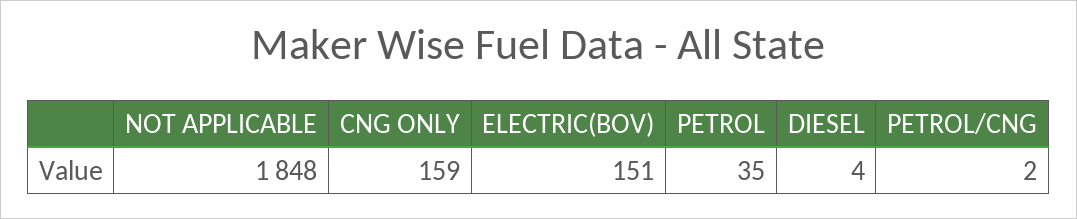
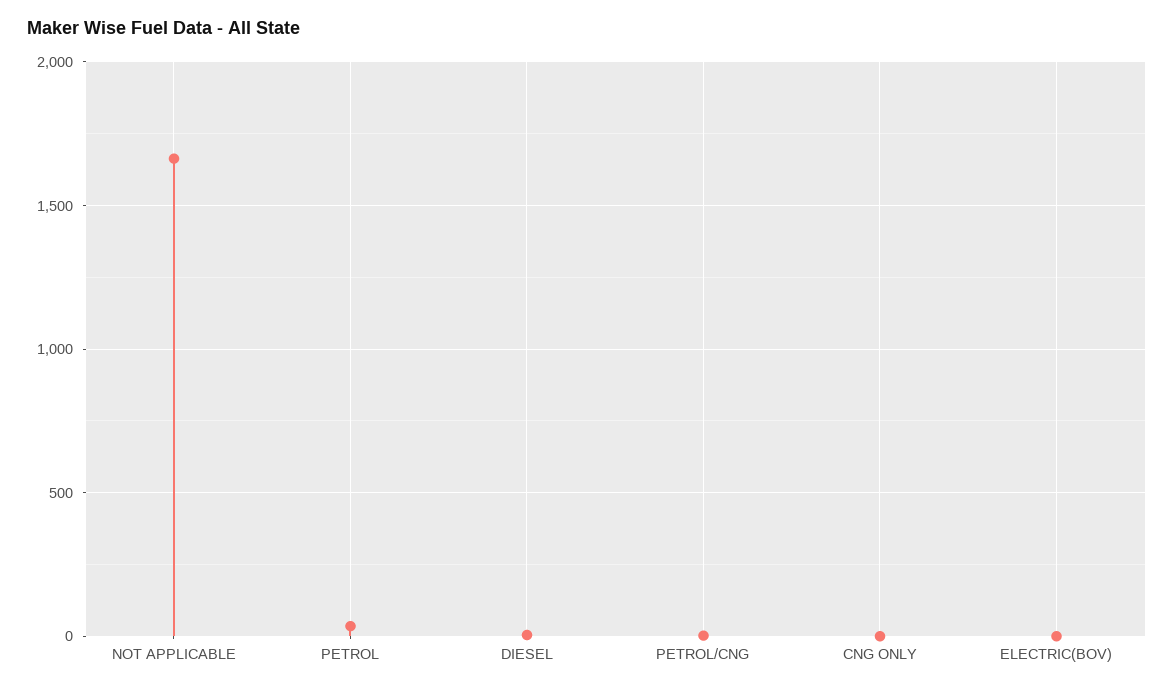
NOT APPLICABLE: 1848 -> 1650
CNG ONLY: 159 -> 0
ELECTRIC(BOV): 151 -> 0

